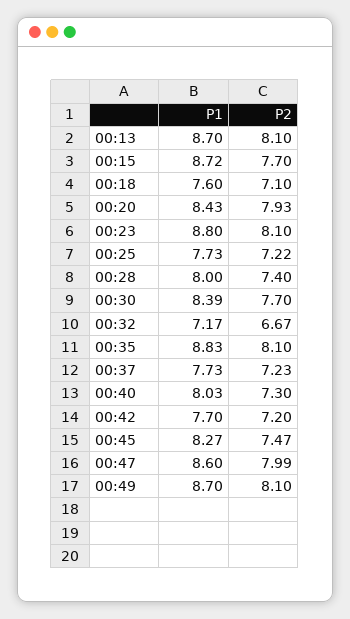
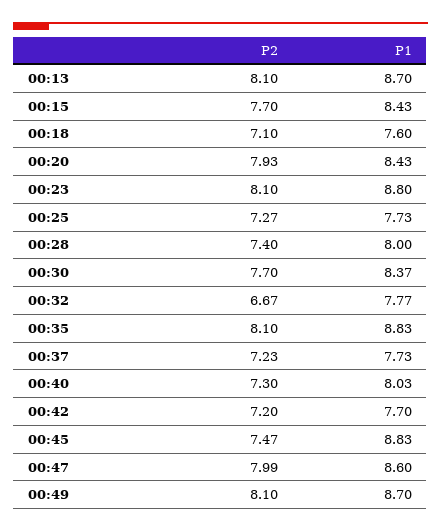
P1, 00:15: 8.72 -> 8.43
P2, 00:25: 7.22 -> 7.27
P1, 00:30: 8.39 -> 8.37
P1, 00:32: 7.17 -> 7.77
P1, 00:45: 8.27 -> 8.83

